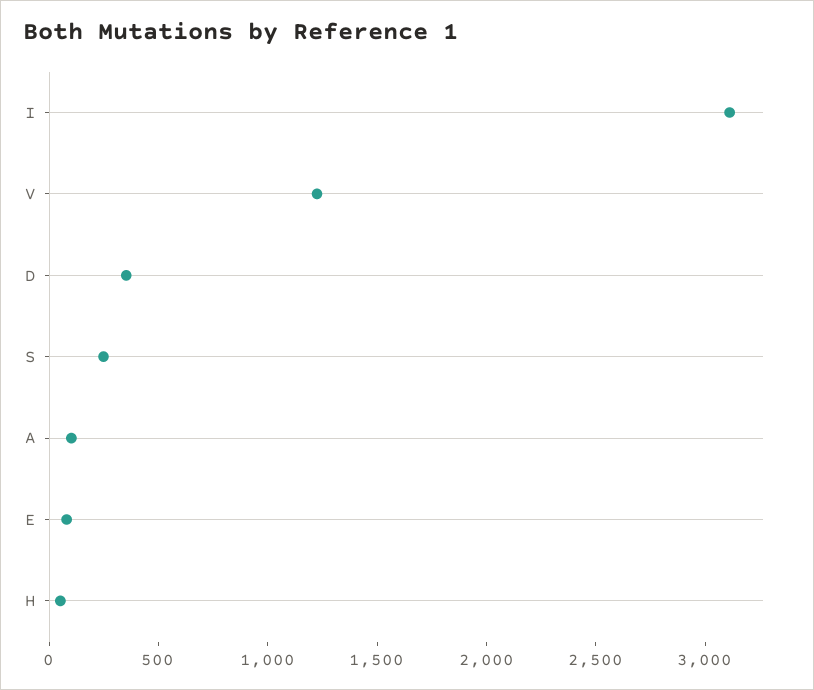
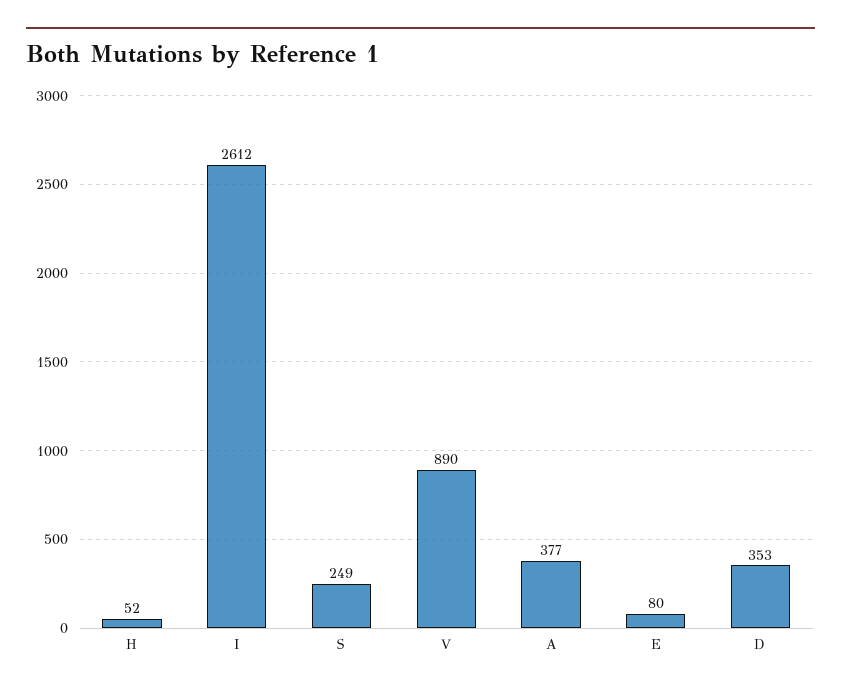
I: 3100 -> 2612
V: 1200 -> 890
A: 100 -> 377

